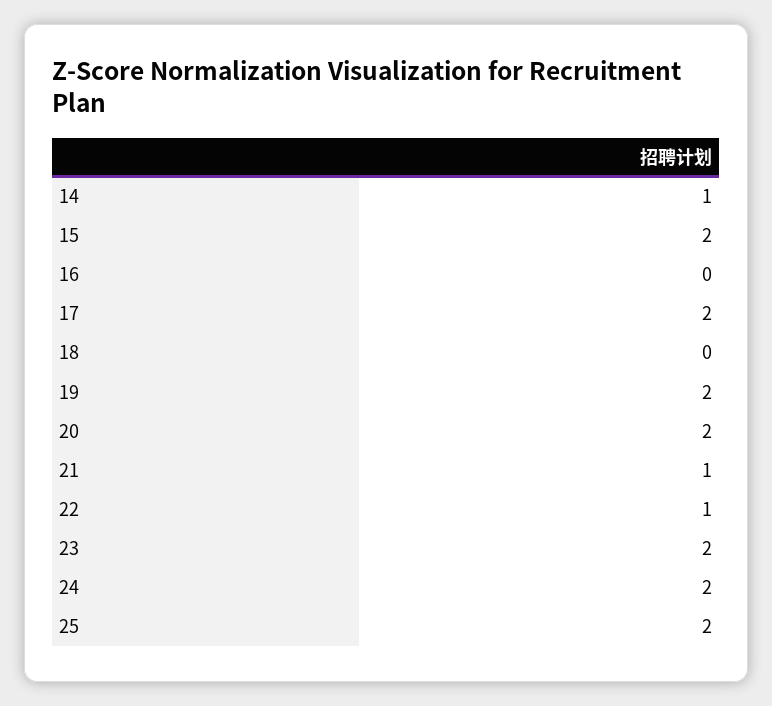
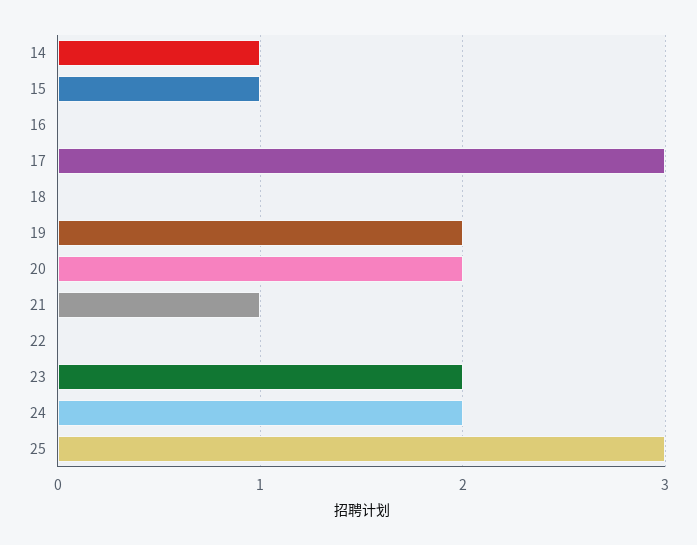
15: 2 -> 1
17: 2 -> 3
22: 1 -> 0
25: 2 -> 3

